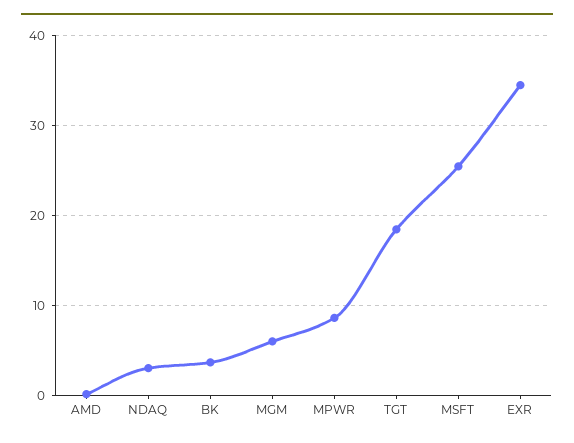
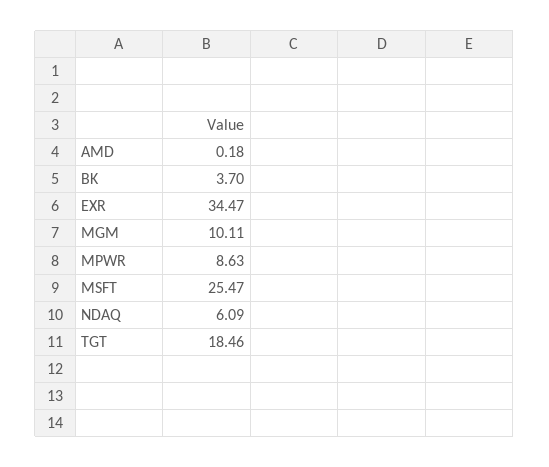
NDAQ: 3 -> 6.09
MGM: 6 -> 10.11

